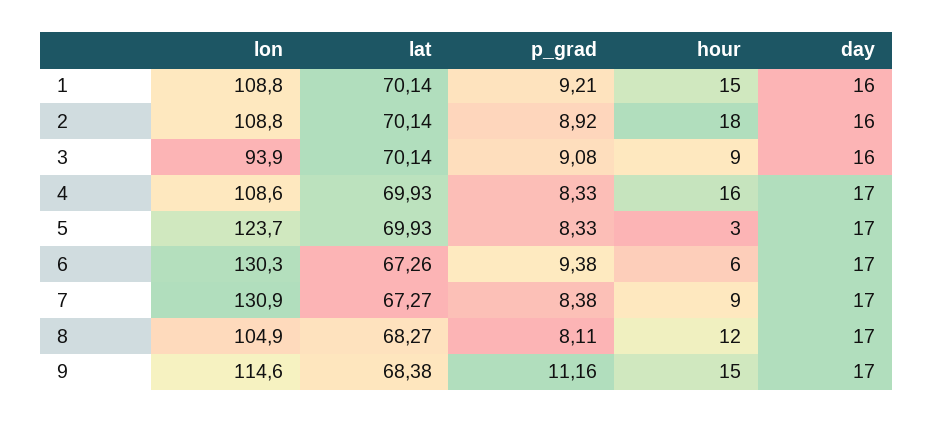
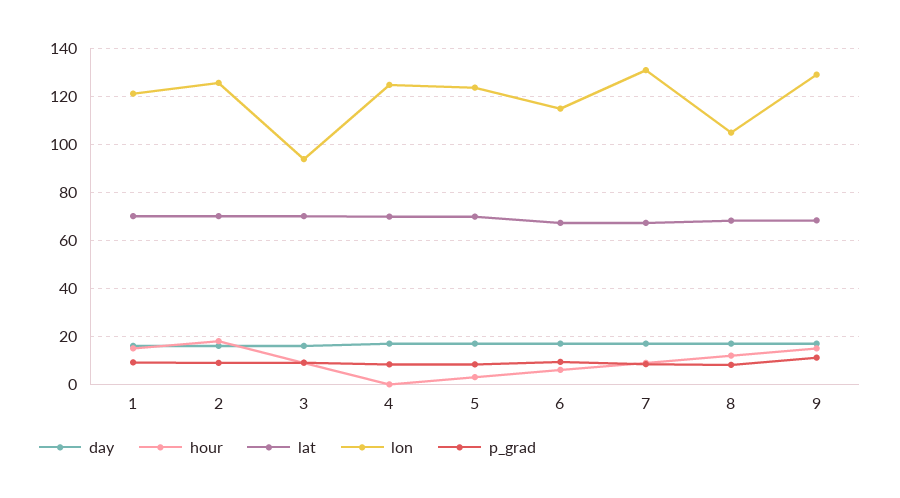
lon, 1: 108.8 -> 120
lon, 2: 108.8 -> 125
lon, 4: 108.6 -> 125
hour, 4: 16 -> 0
lon, 6: 130.3 -> 115
lon, 9: 114.6 -> 130

